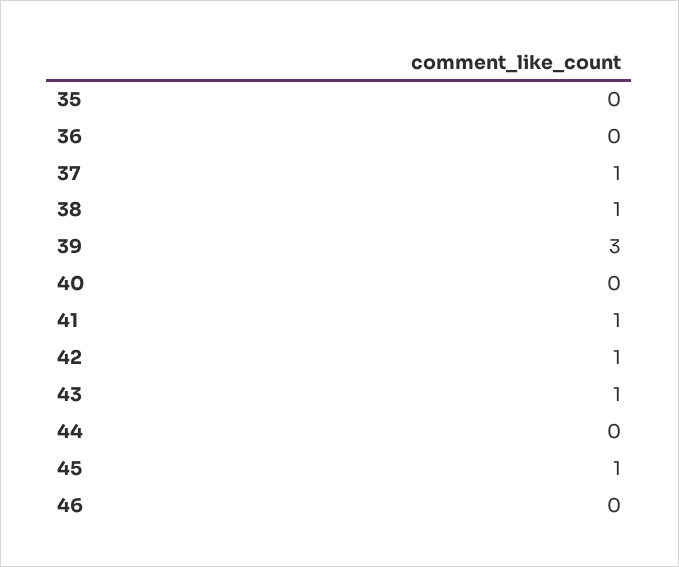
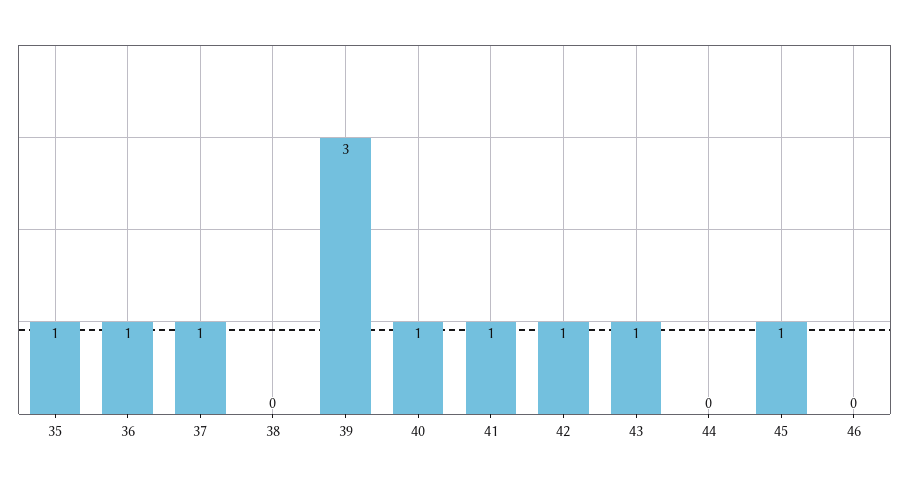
35: 0 -> 1
36: 0 -> 1
38: 1 -> 0
40: 0 -> 1

